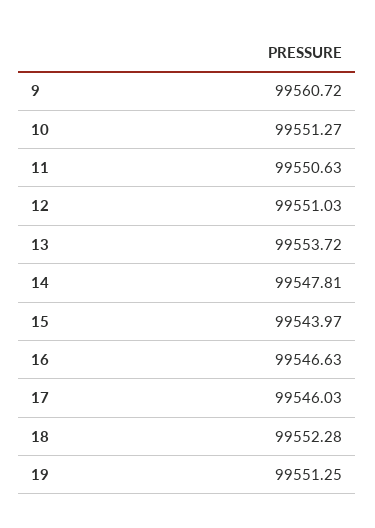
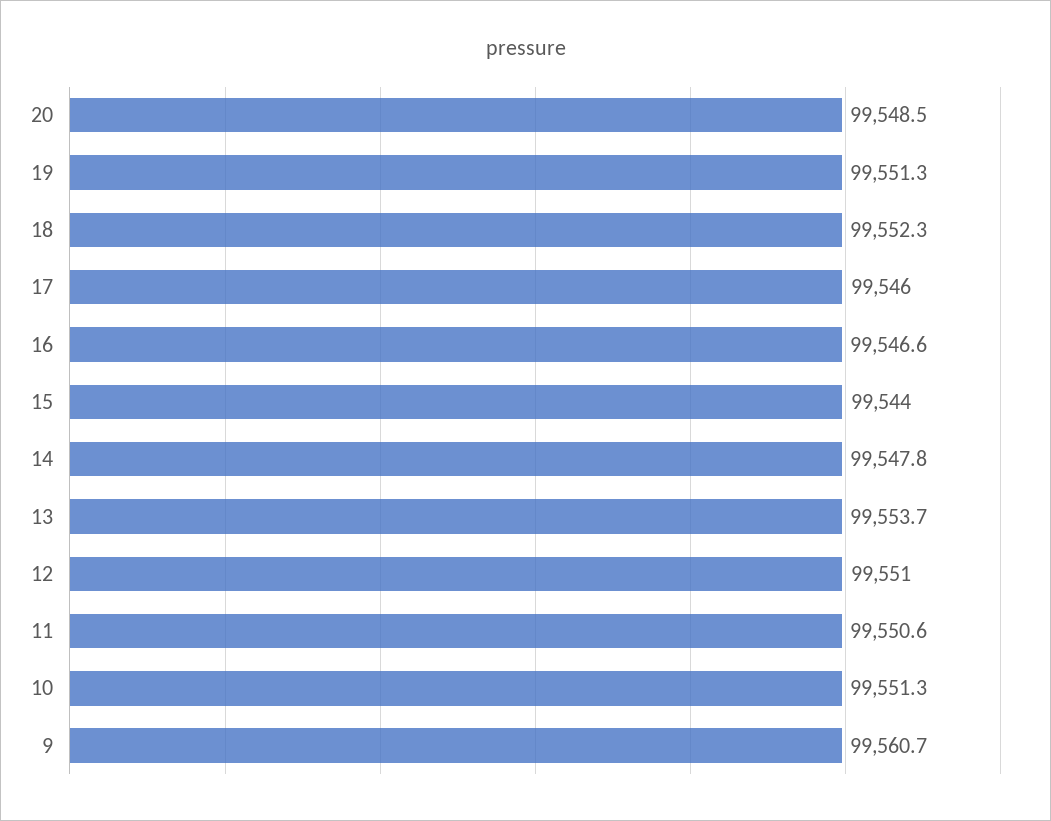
20: none -> 99548.5

